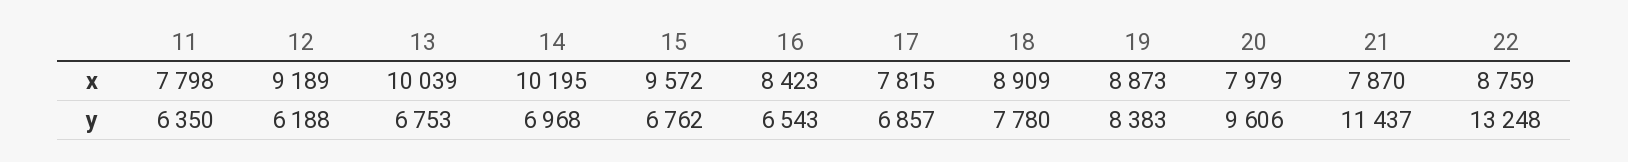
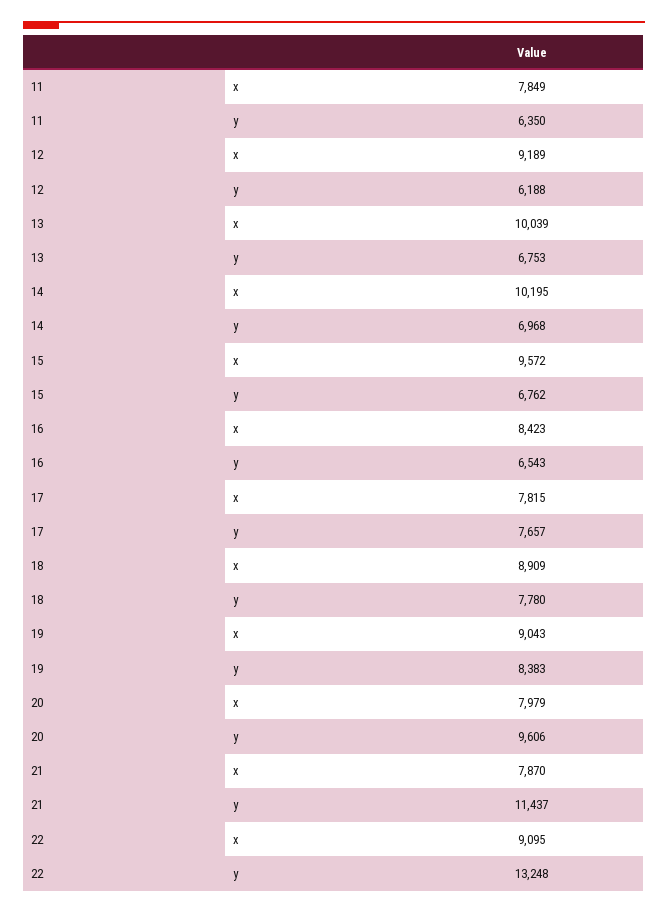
11, x: 7798 -> 7849
19, x: 8873 -> 9043
22, x: 8759 -> 9095
17, y: 6857 -> 7657

